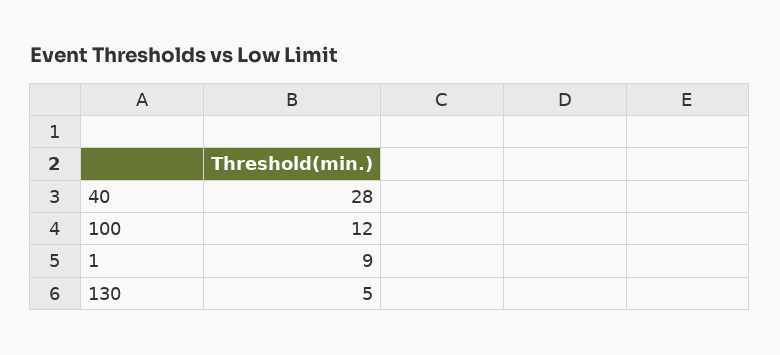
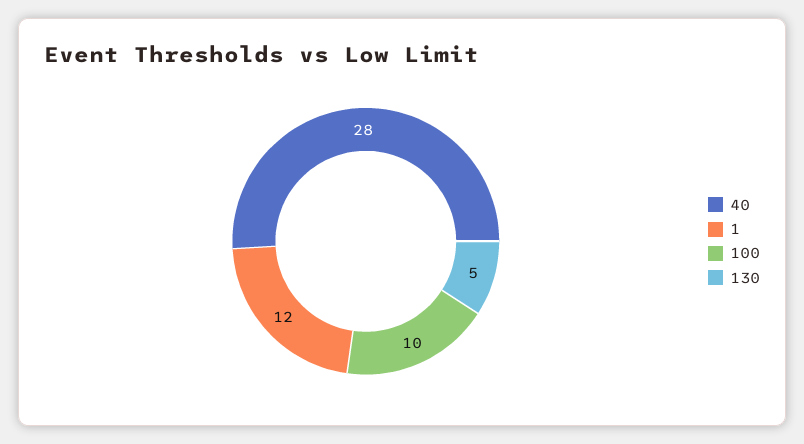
100: 12 -> 10
1: 9 -> 12

